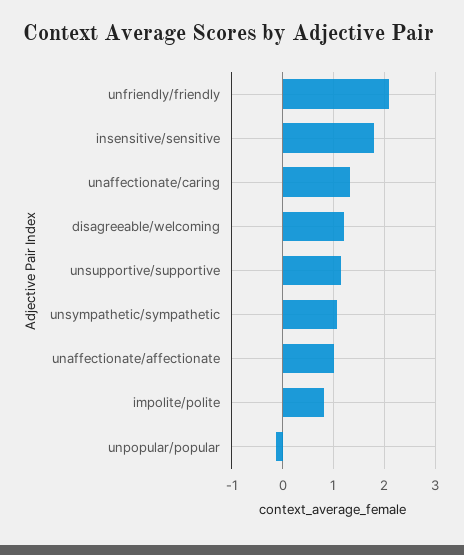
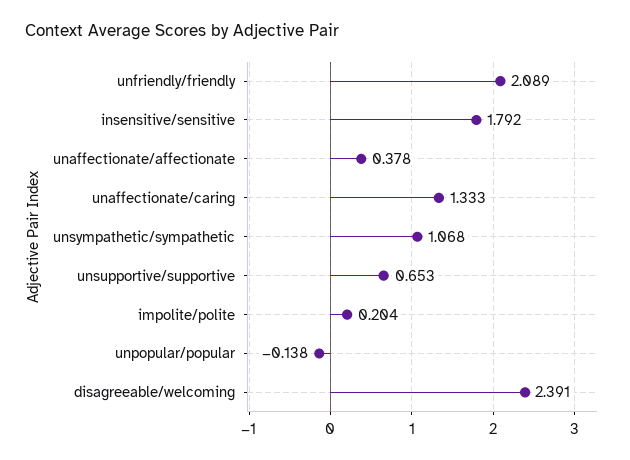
disagreeable/welcoming: 1.2 -> 2.391
unsupportive/supportive: 1.2 -> 0.653
unaffectionate/affectionate: 1 -> 0.378
impolite/polite: 0.8 -> 0.204

